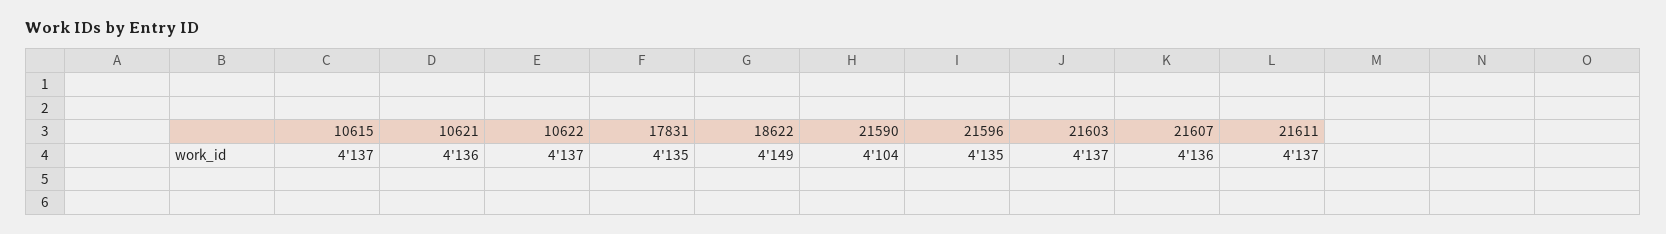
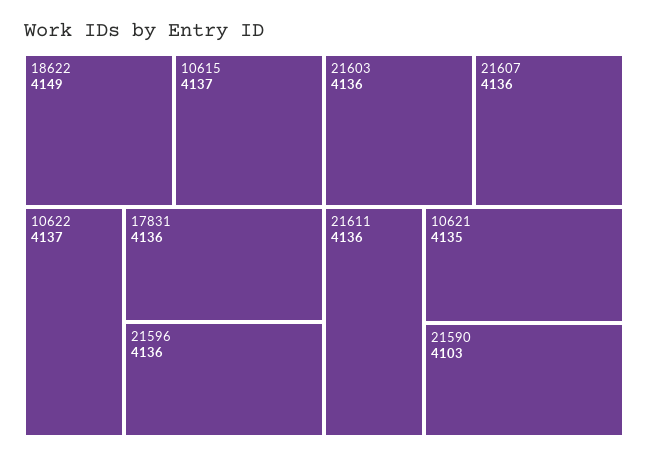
10621: 4136 -> 4135
17831: 4135 -> 4136
21590: 4104 -> 4103
21596: 4135 -> 4136
21603: 4137 -> 4136
21611: 4137 -> 4136

